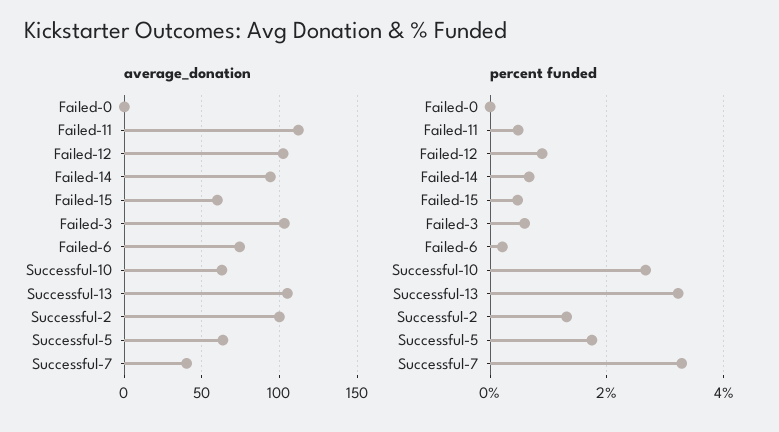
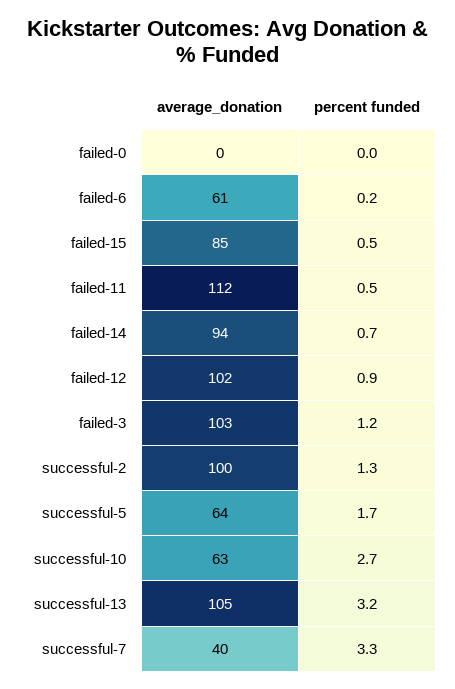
average_donation, Failed-15: 60 -> 85
average_donation, Failed-6: 75 -> 61
percent funded, Failed-3: 0.6 -> 1.2

